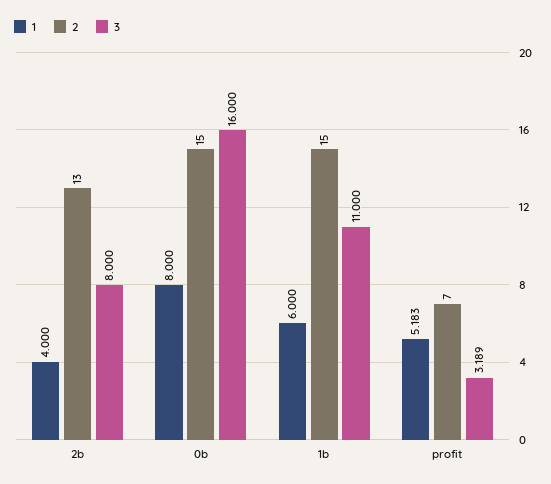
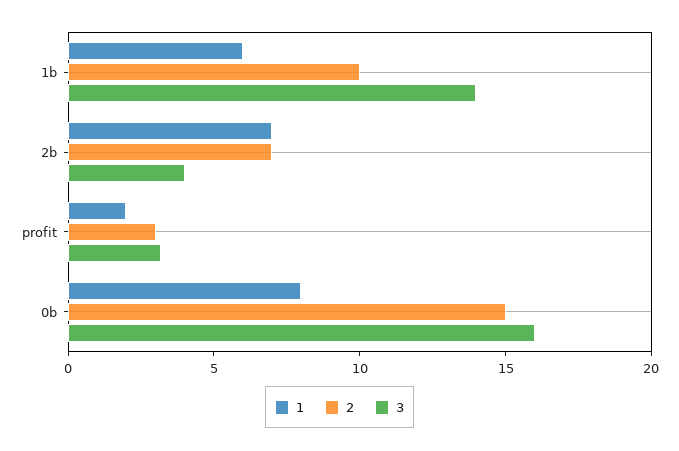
1, 2b: 4 -> 7
2, 2b: 13 -> 7
3, 2b: 8 -> 4
2, 1b: 15 -> 10
3, 1b: 11 -> 14
1, profit: 5.183 -> 2
2, profit: 7 -> 3

